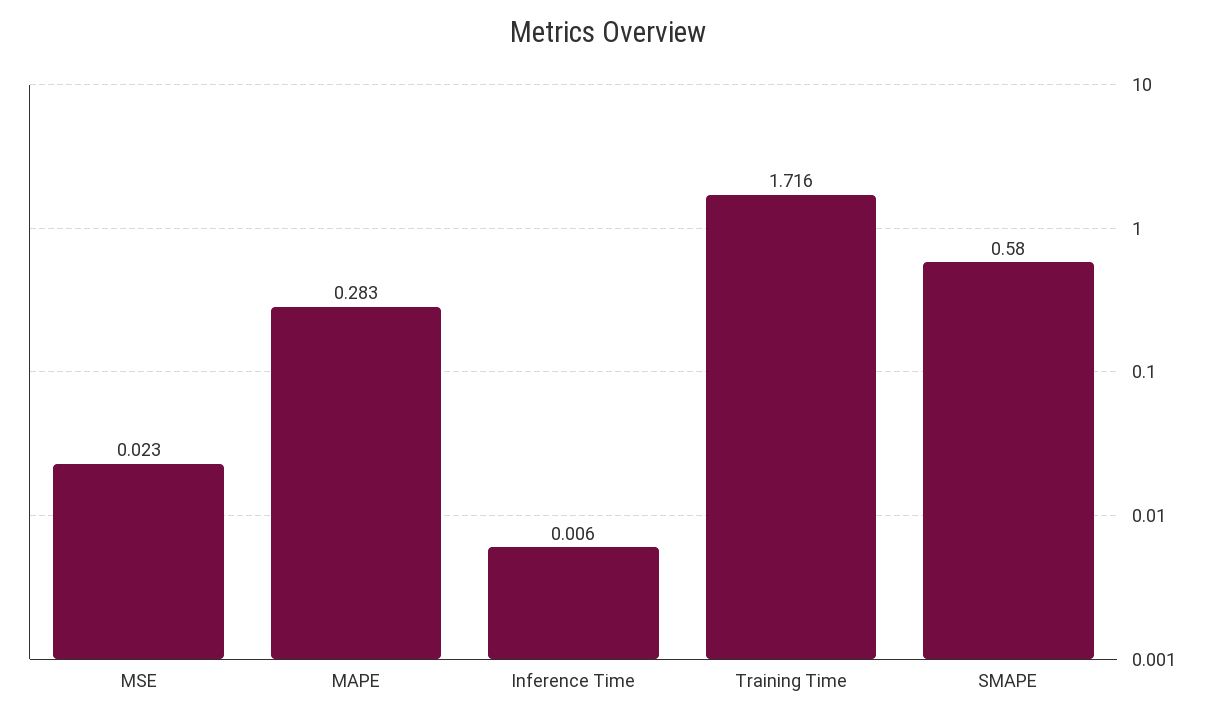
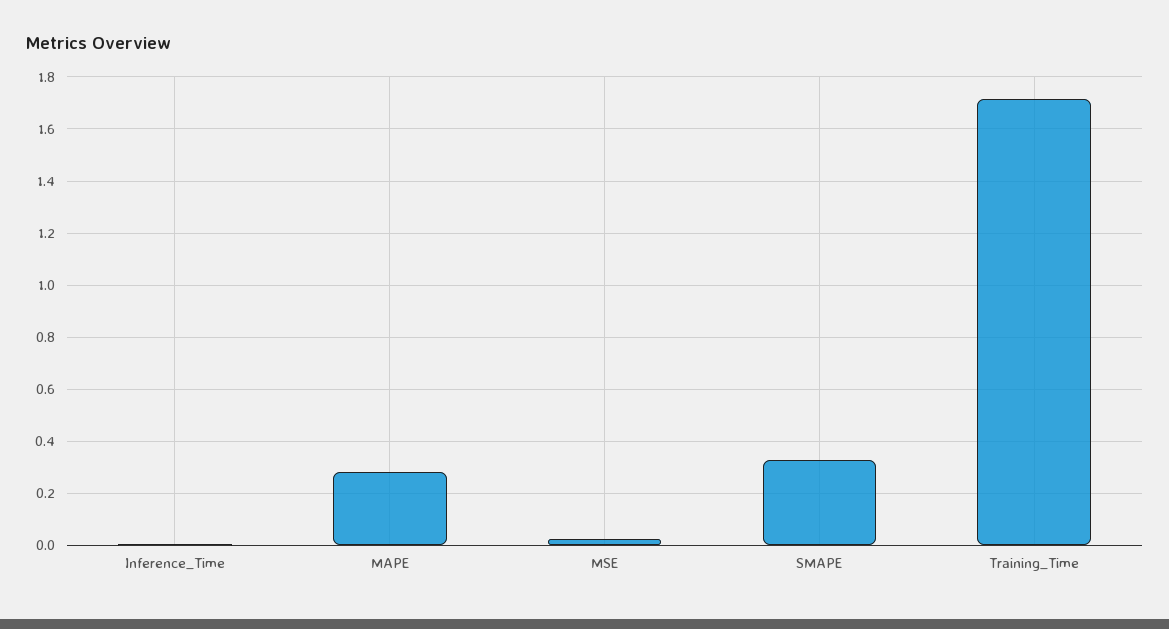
SMAPE: 0.58 -> 0.325

